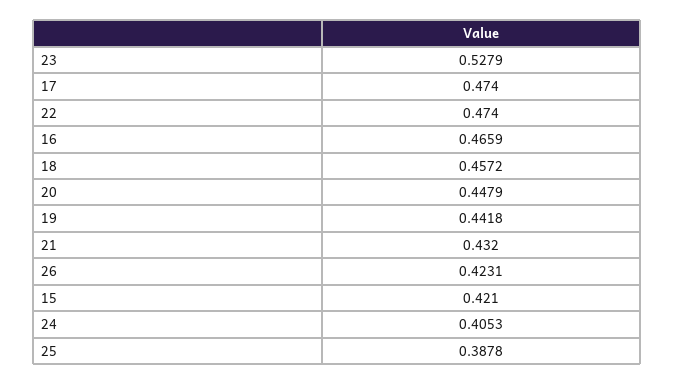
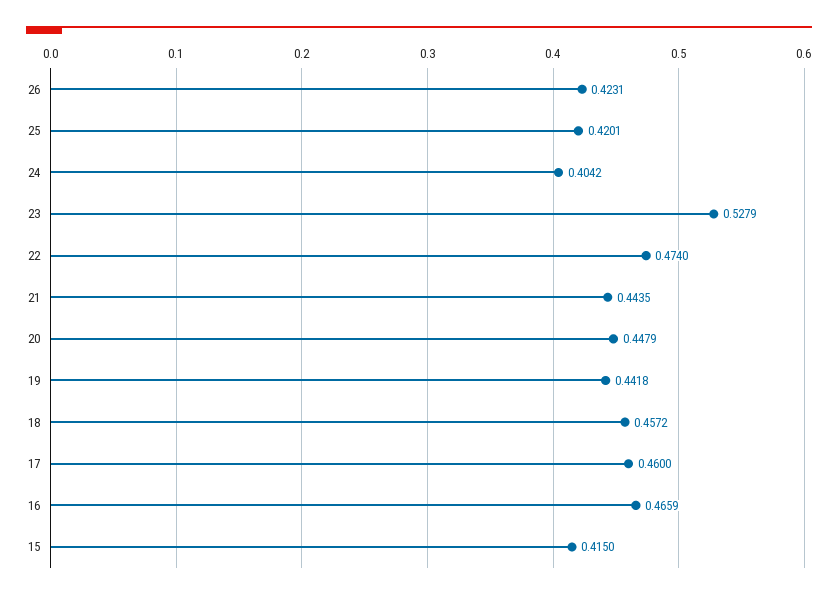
17: 0.474 -> 0.46
21: 0.432 -> 0.4435
15: 0.421 -> 0.415
24: 0.4053 -> 0.4042
25: 0.3878 -> 0.4201

